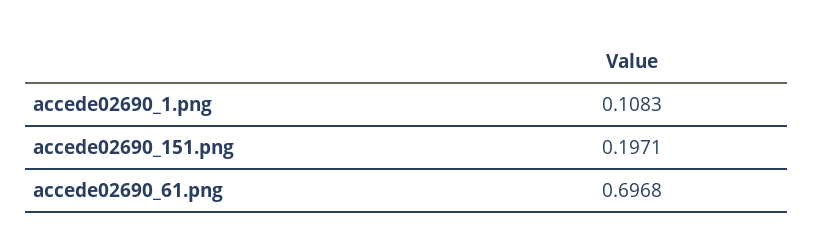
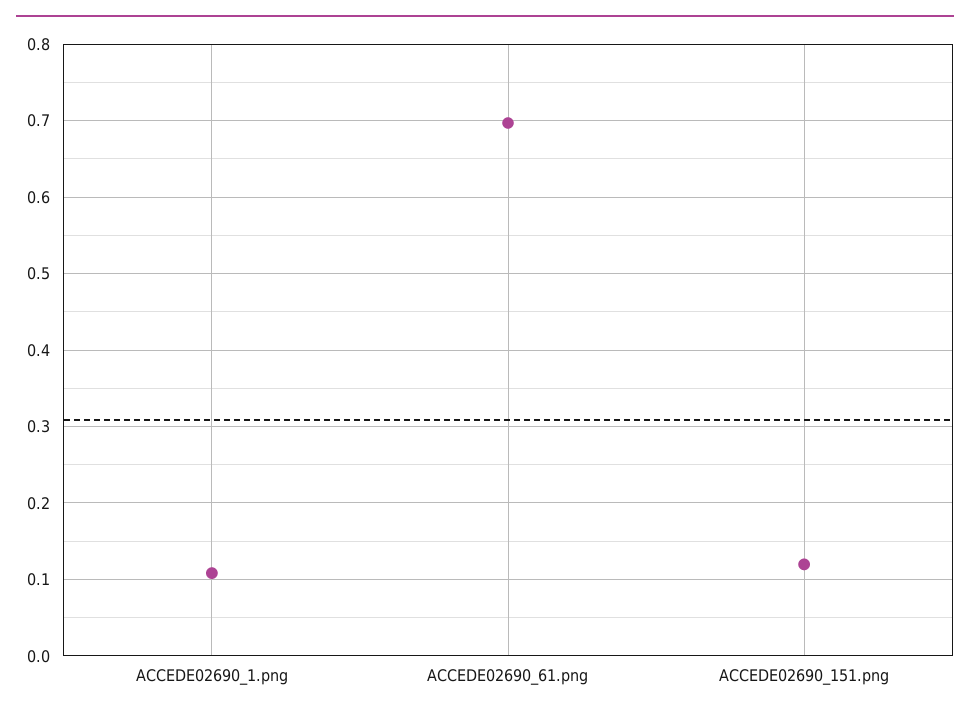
accede02690_151.png: 0.1971 -> 0.12

